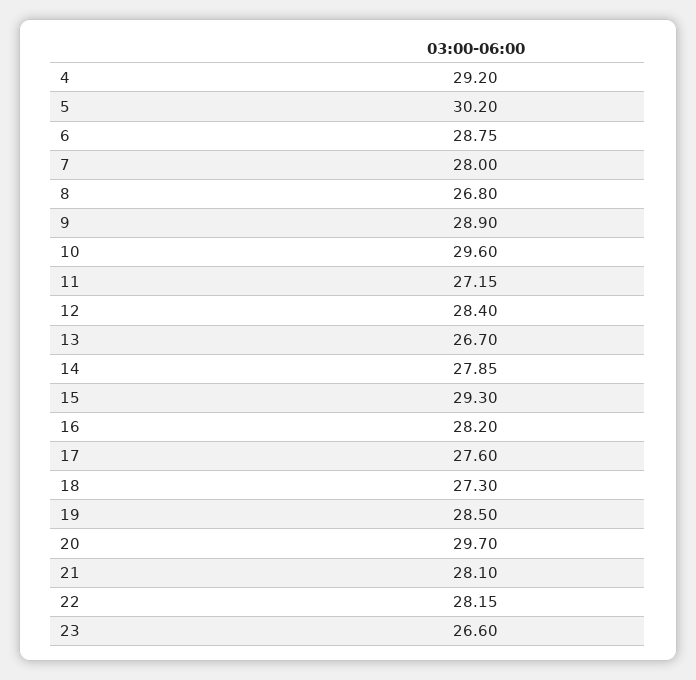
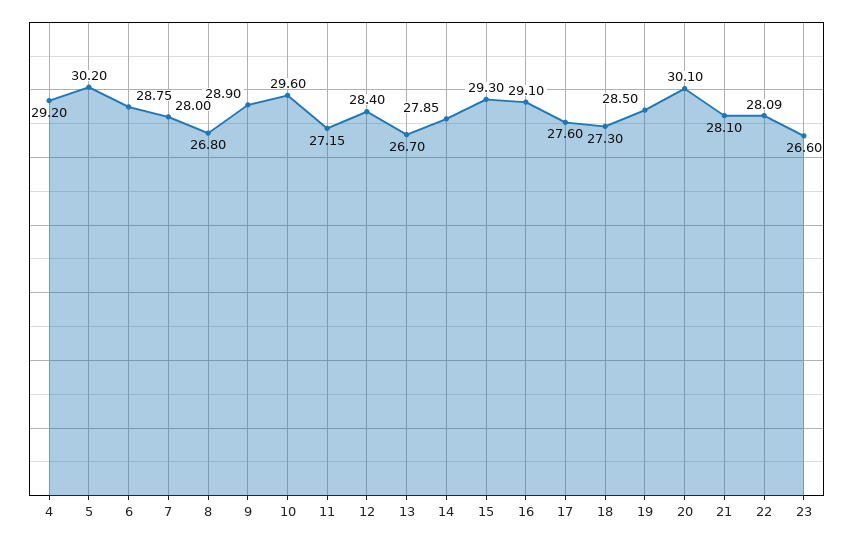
16: 28.2 -> 29.1
20: 29.7 -> 30.1
22: 28.15 -> 28.09

